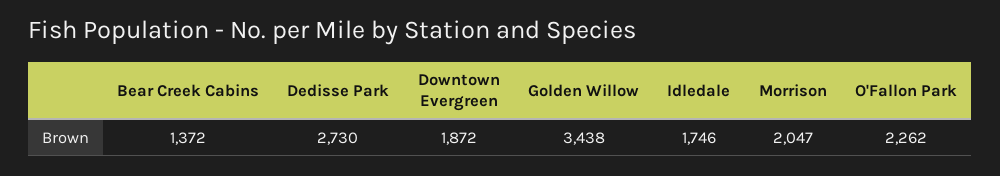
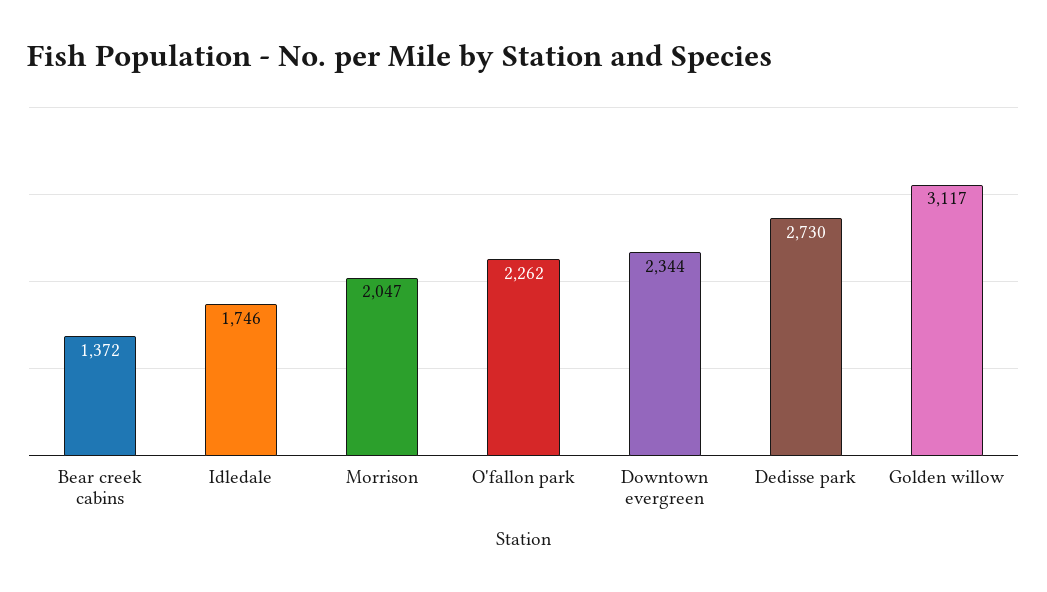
Downtown Evergreen: 1872 -> 2344
Golden Willow: 3438 -> 3117

